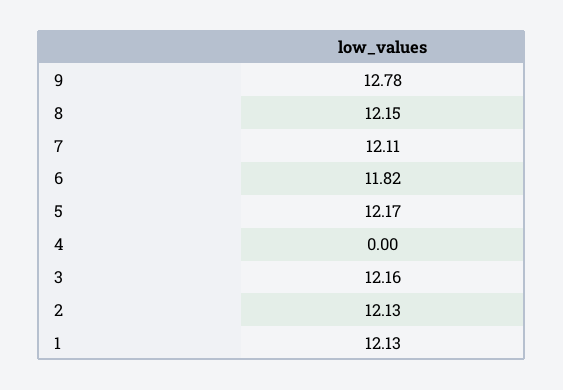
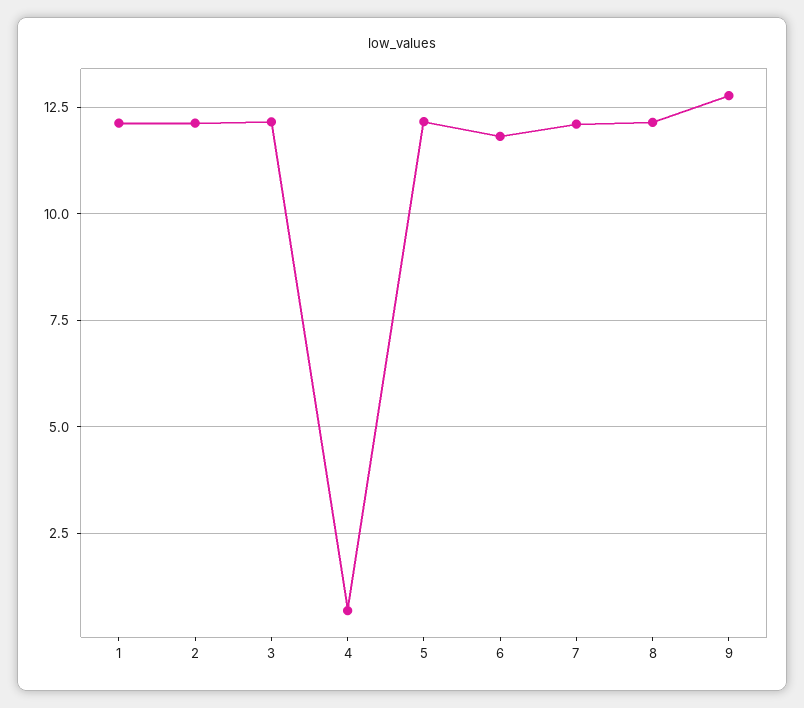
4: 0 -> 0.75

